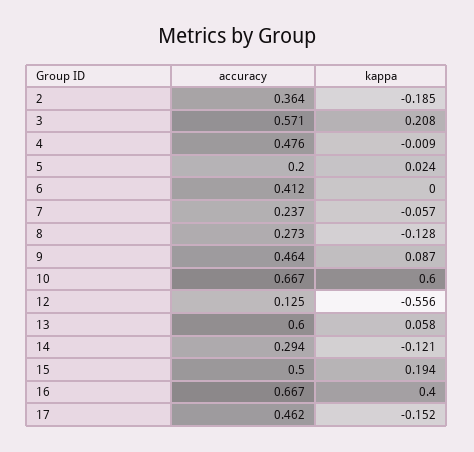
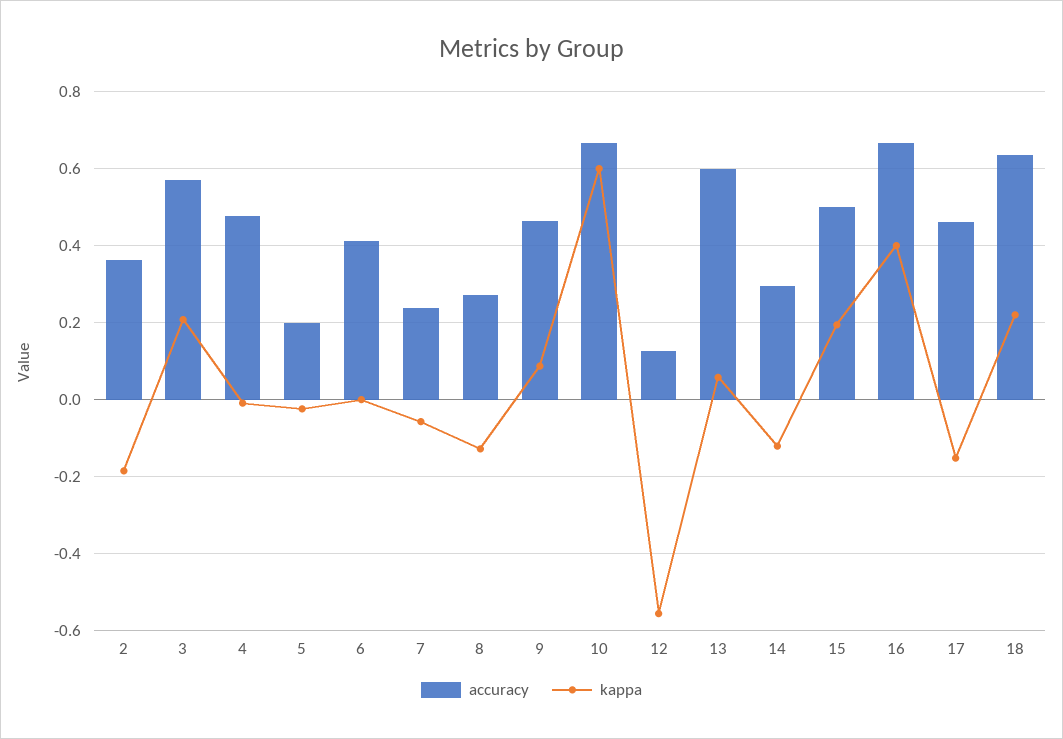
kappa, 5: 0.024 -> -0.02
accuracy, 18: none -> 0.64
kappa, 18: none -> 0.22

